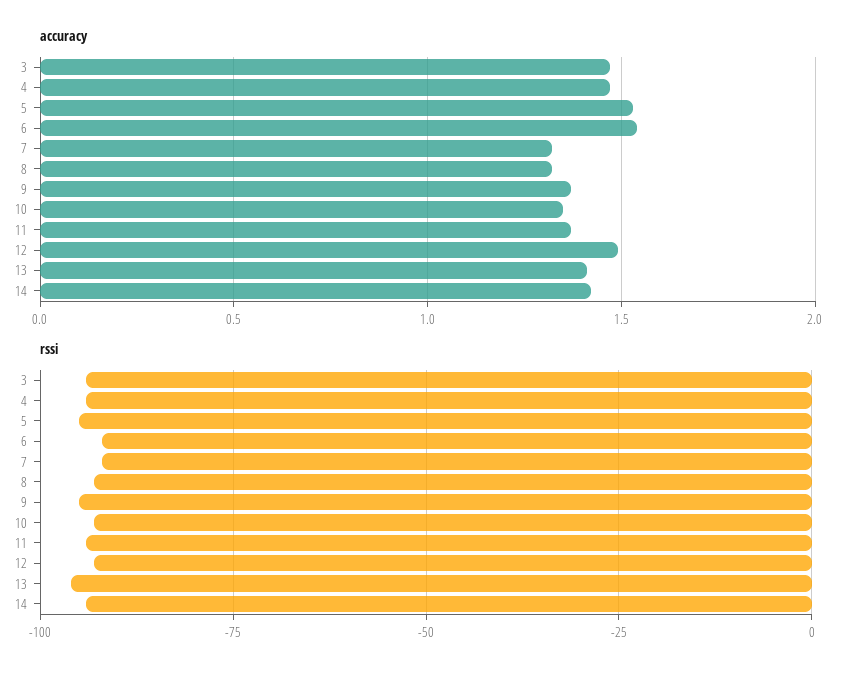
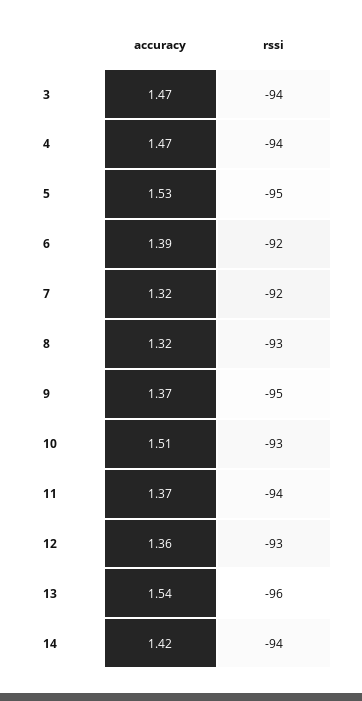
accuracy, 6: 1.55 -> 1.39
accuracy, 10: 1.35 -> 1.51
accuracy, 12: 1.5 -> 1.36
accuracy, 13: 1.4 -> 1.54

